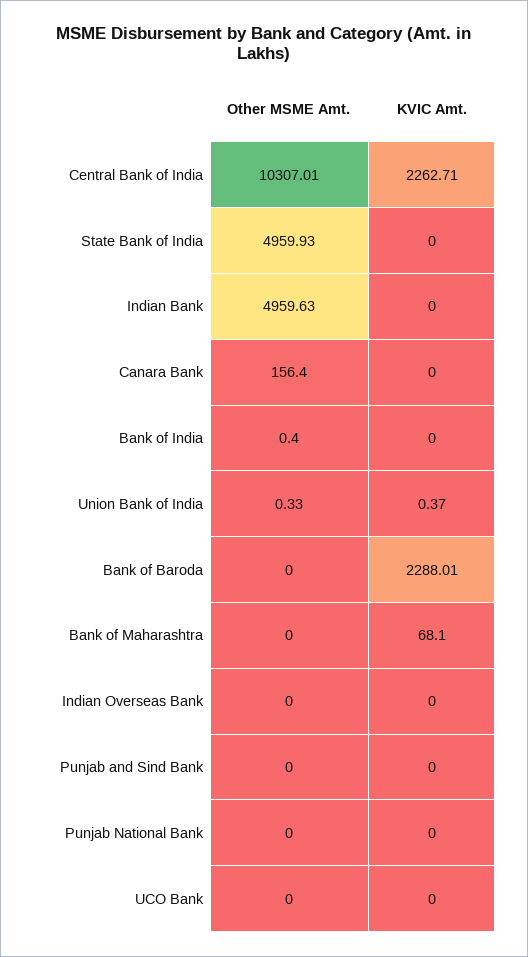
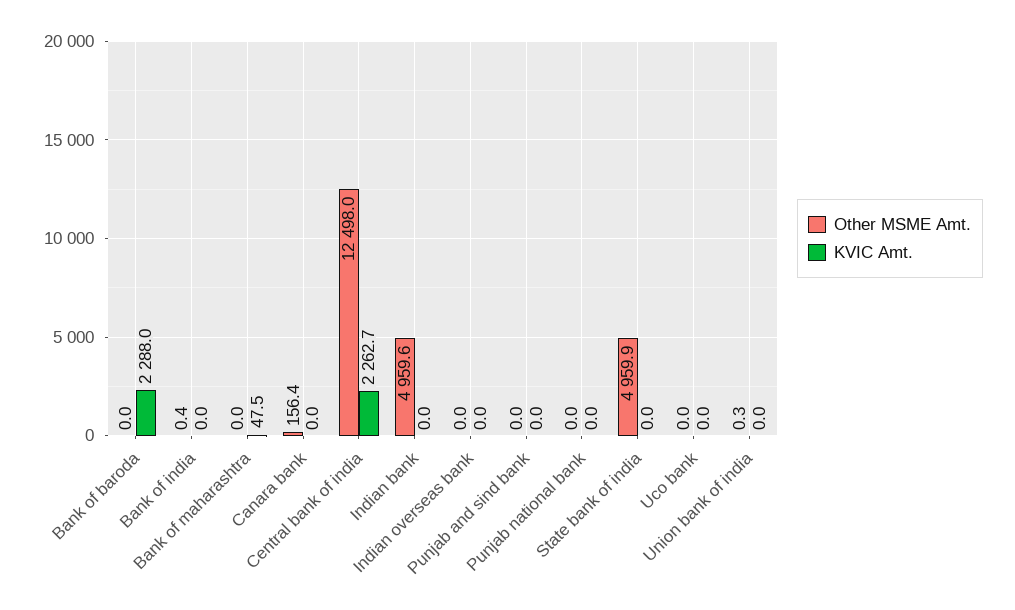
Other MSME Amt., Central Bank of India: 10307.01 -> 12498
KVIC Amt., Union Bank of India: 0.37 -> 0
KVIC Amt., Bank of Maharashtra: 68.1 -> 47.5

